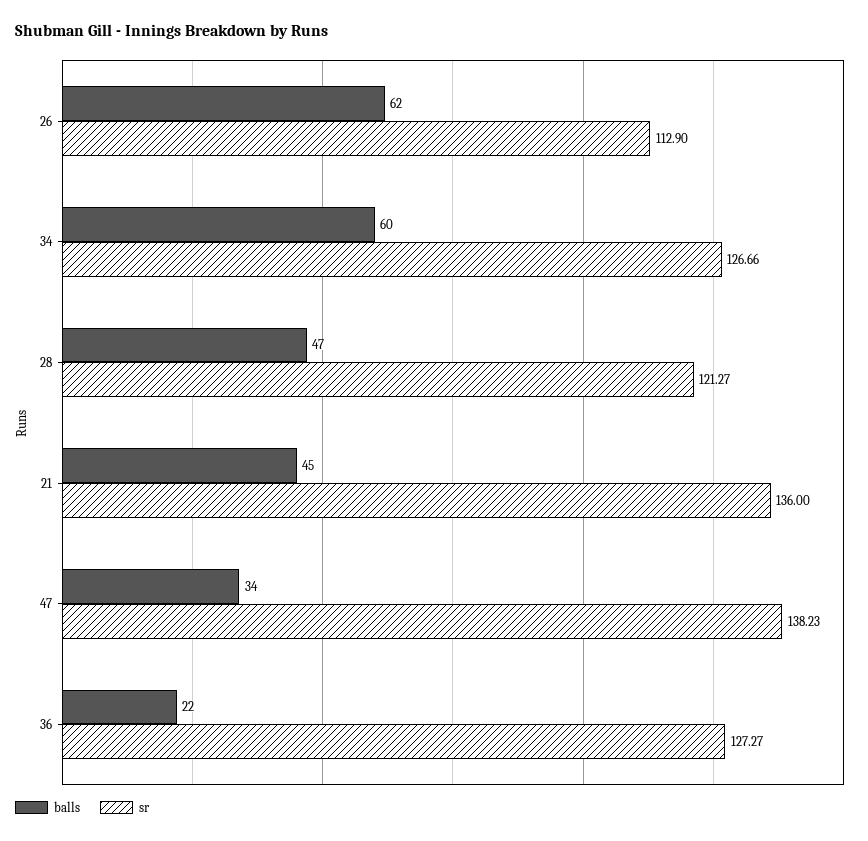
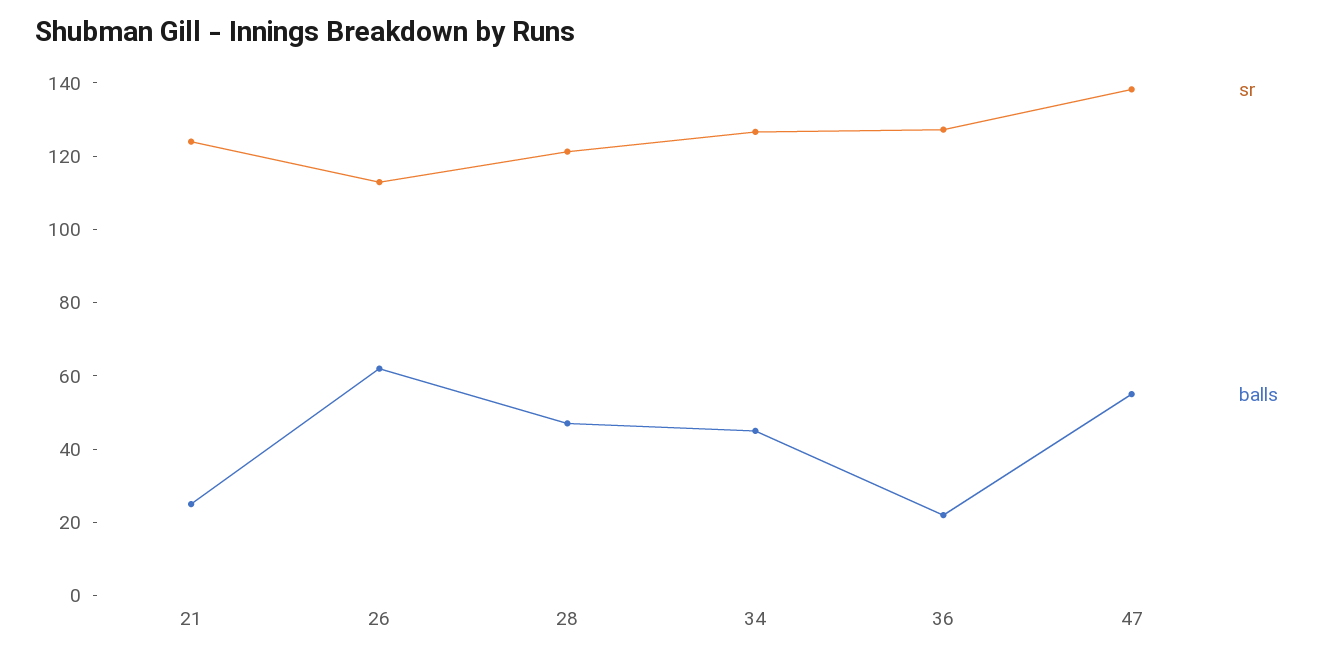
balls, 34: 60 -> 45
balls, 21: 45 -> 25
sr, 21: 136 -> 125
balls, 47: 34 -> 55

